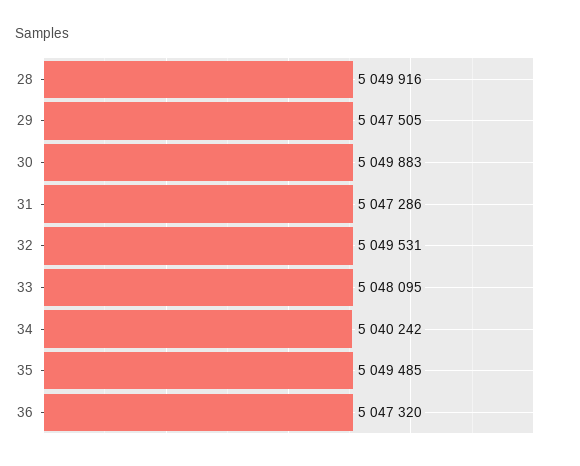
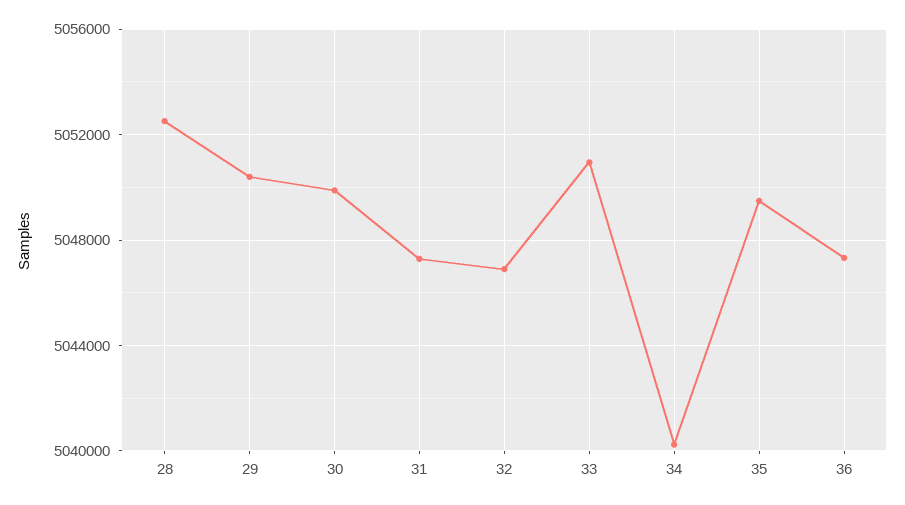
28: 5049916 -> 5052500
29: 5047505 -> 5050500
32: 5049531 -> 5047000
33: 5048095 -> 5051000

